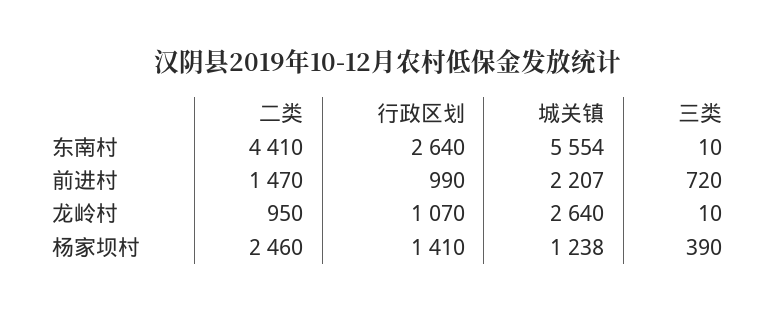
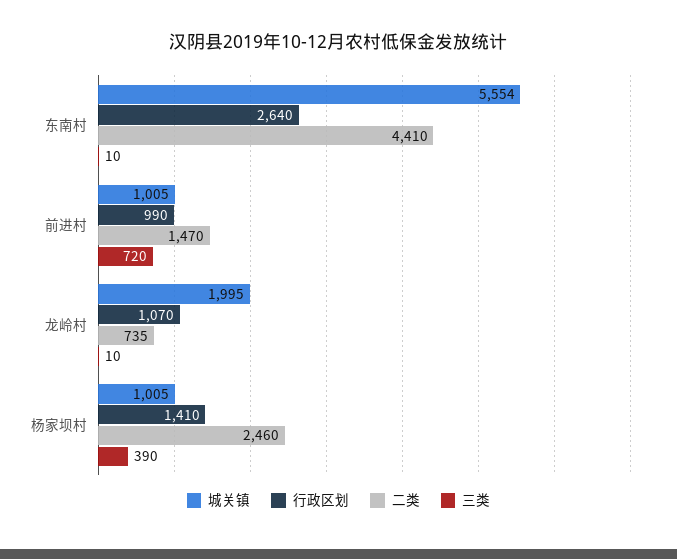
城关镇, 前进村: 2207 -> 1005
二类, 龙岭村: 950 -> 735
城关镇, 龙岭村: 2640 -> 1995
城关镇, 杨家坝村: 1238 -> 1005

